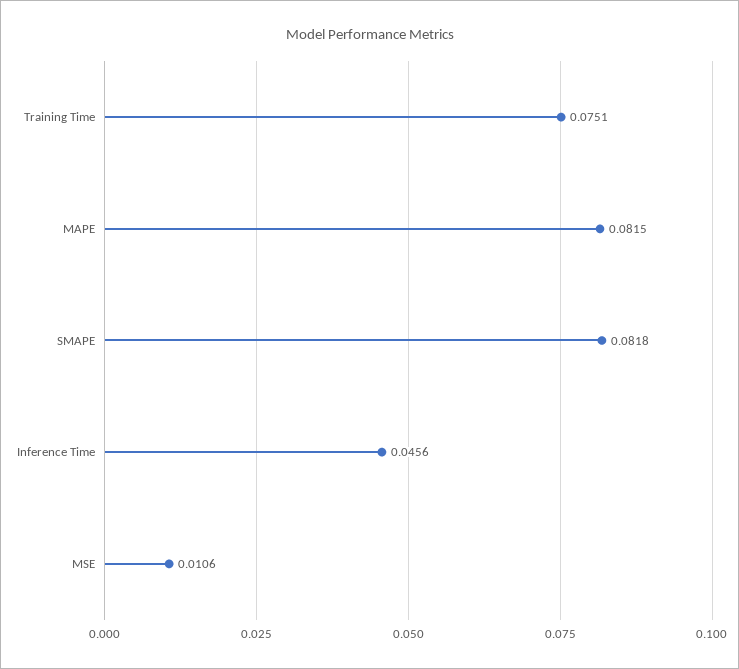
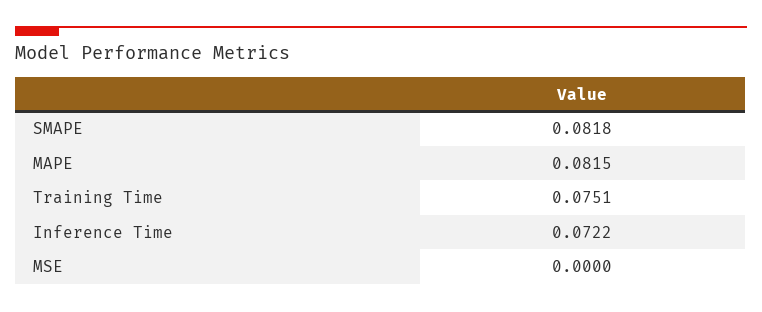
Inference Time: 0.0456 -> 0.0722
MSE: 0.0106 -> 0

